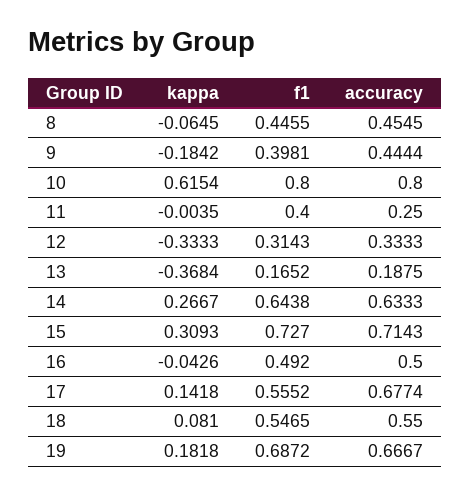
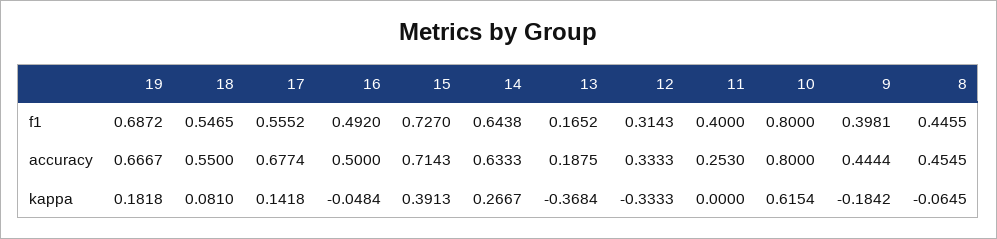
kappa, 11: -0.0035 -> 0
accuracy, 11: 0.25 -> 0.253
kappa, 15: 0.3093 -> 0.3913
kappa, 16: -0.0426 -> -0.0484

